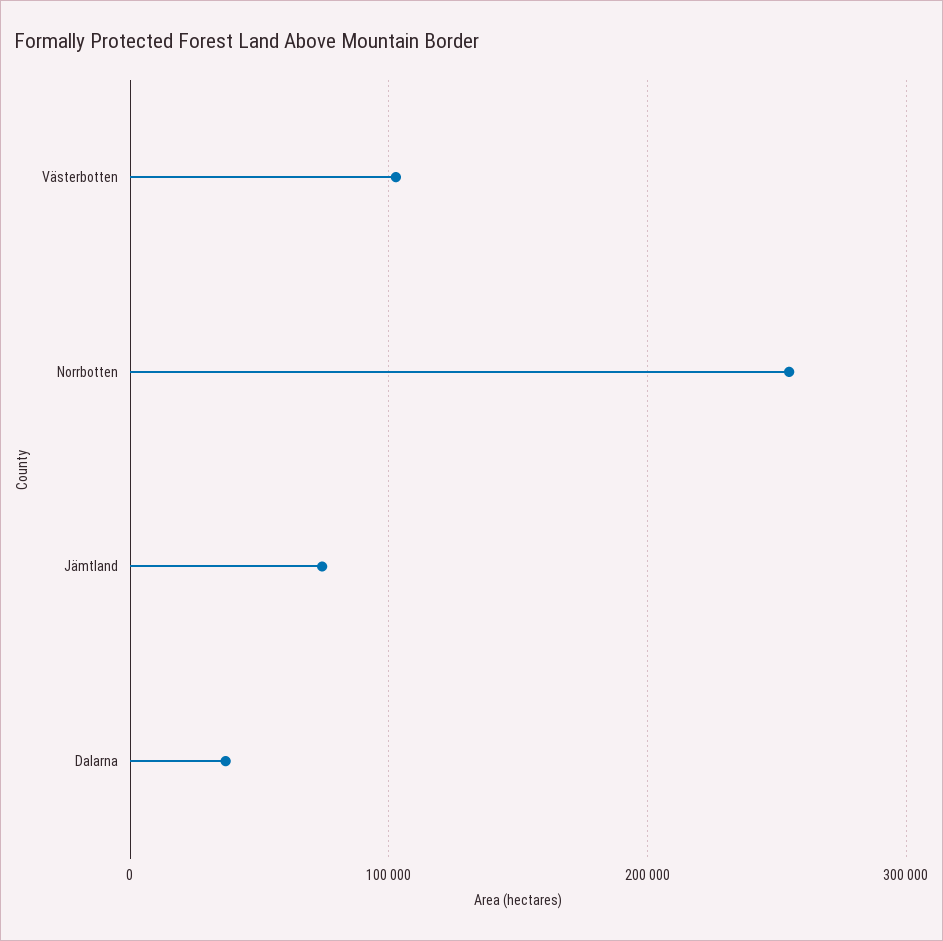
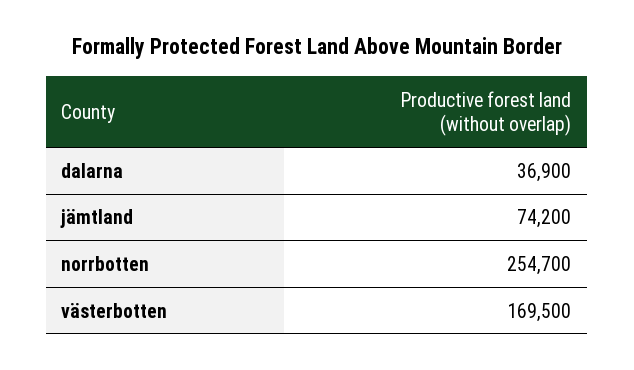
Västerbotten: 100000 -> 169500

